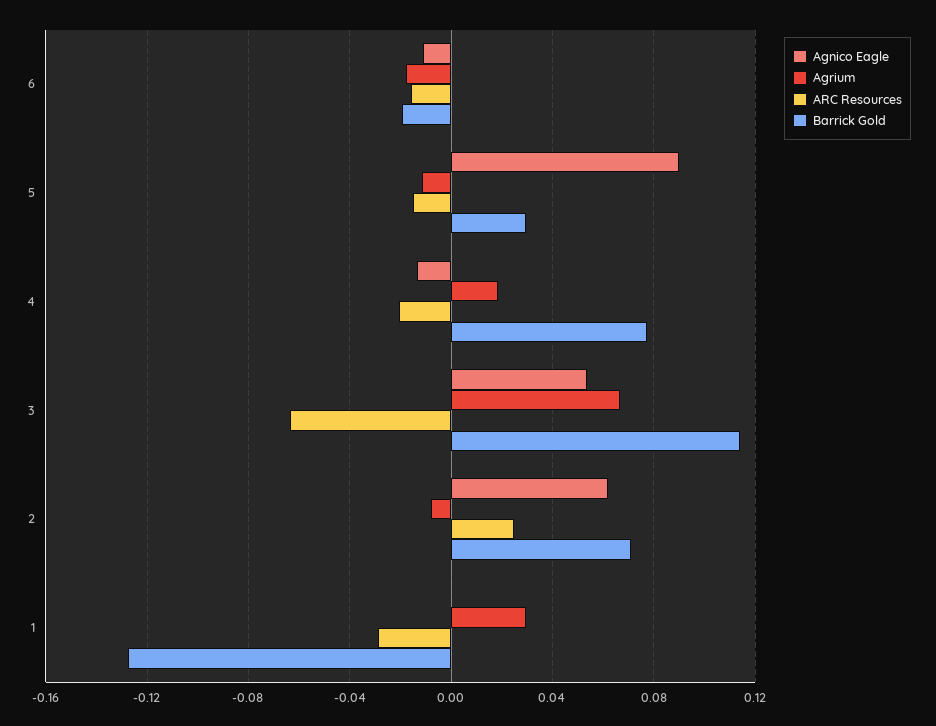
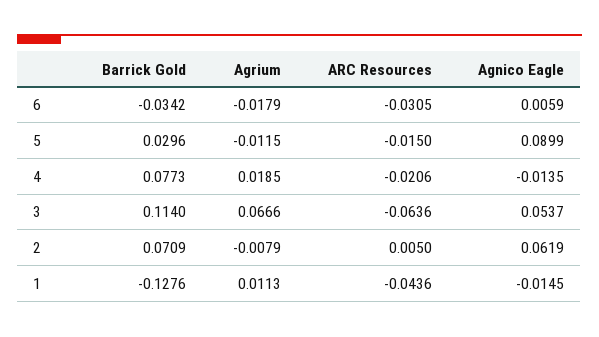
Agnico Eagle, 6: -0.01 -> 0.0059
ARC Resources, 6: -0.015 -> -0.0305
Barrick Gold, 6: -0.02 -> -0.0342
ARC Resources, 2: 0.025 -> 0.005
Agnico Eagle, 1: 0 -> -0.0145
Agrium, 1: 0.03 -> 0.0113
ARC Resources, 1: -0.03 -> -0.0436

